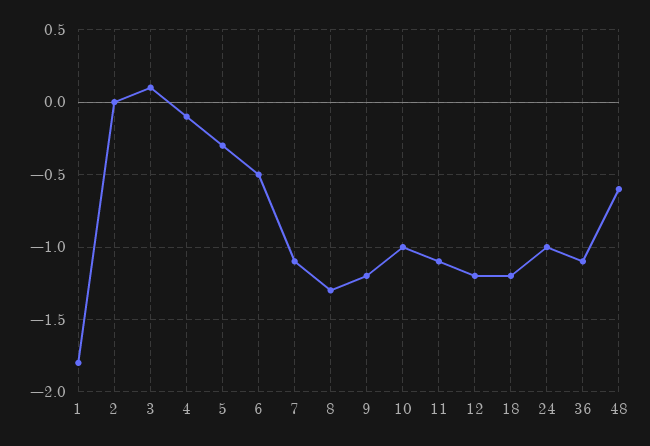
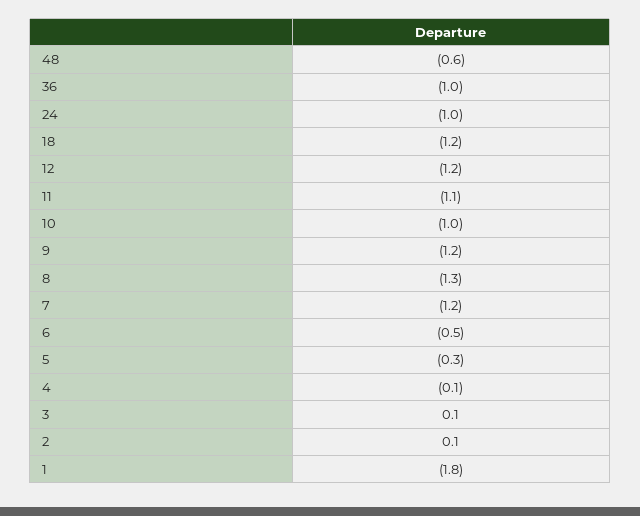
2: 0 -> 0.1
7: -1.1 -> -1.2
36: -1.1 -> -1

